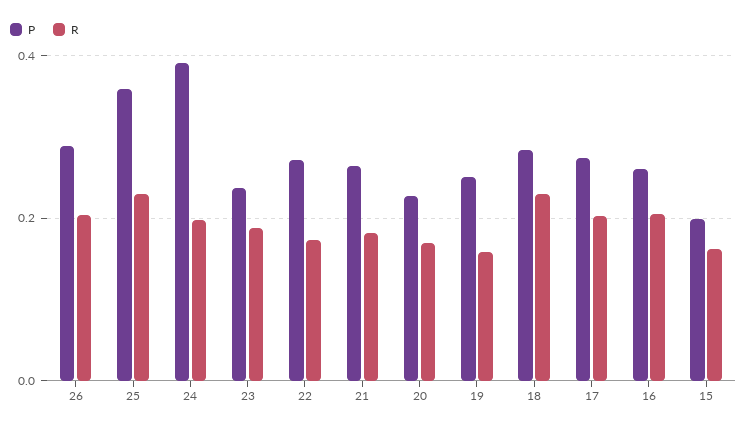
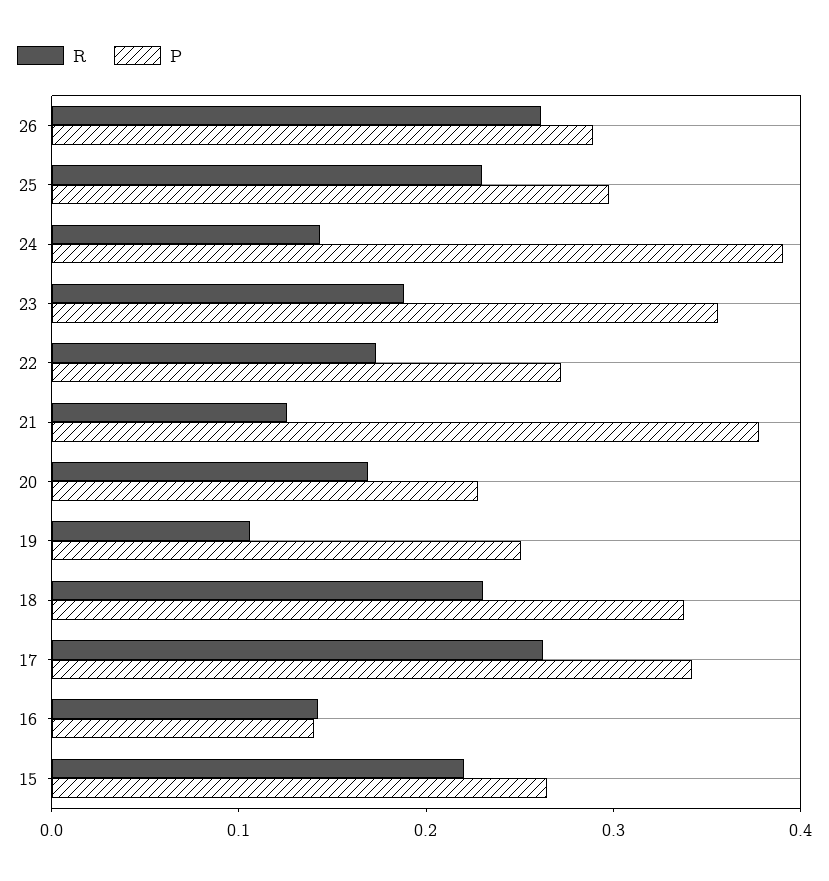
R, 26: 0.2 -> 0.26
P, 25: 0.36 -> 0.3
R, 24: 0.2 -> 0.14
P, 23: 0.24 -> 0.36
P, 21: 0.26 -> 0.38
R, 21: 0.18 -> 0.12
R, 19: 0.16 -> 0.1
P, 18: 0.28 -> 0.34
P, 17: 0.28 -> 0.34
R, 17: 0.2 -> 0.26
P, 16: 0.26 -> 0.14
R, 16: 0.2 -> 0.14
P, 15: 0.2 -> 0.26
R, 15: 0.16 -> 0.22

